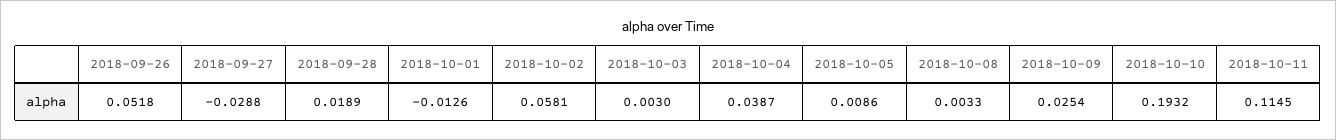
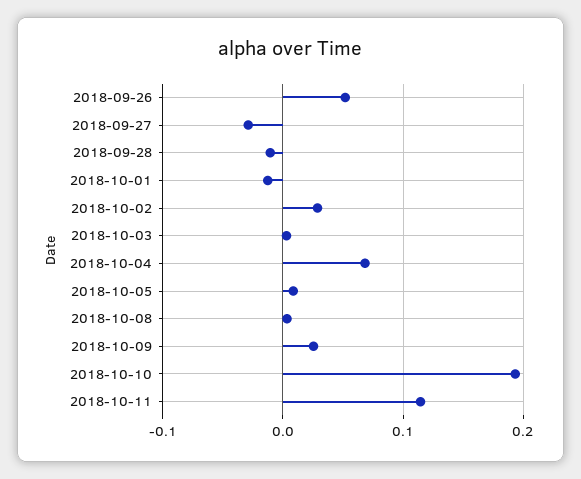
2018-09-28: 0.0189 -> -0.01
2018-10-02: 0.0581 -> 0.03
2018-10-04: 0.0387 -> 0.07

